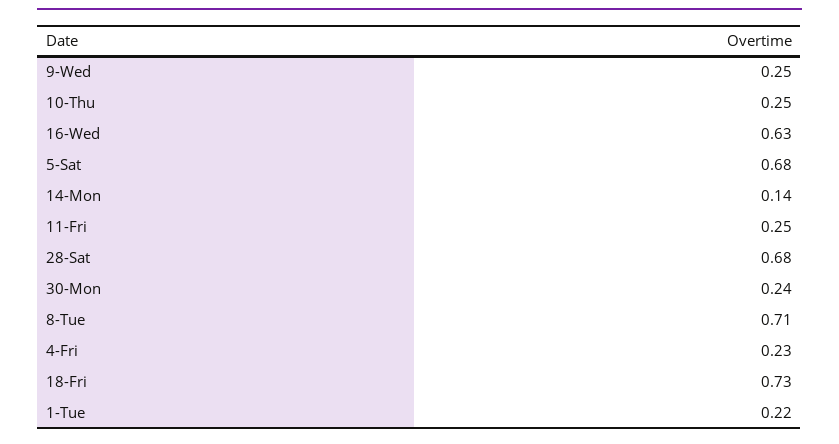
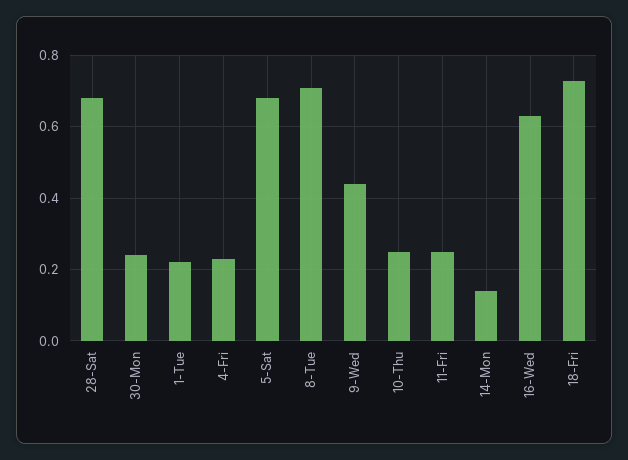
9-Wed: 0.25 -> 0.45

